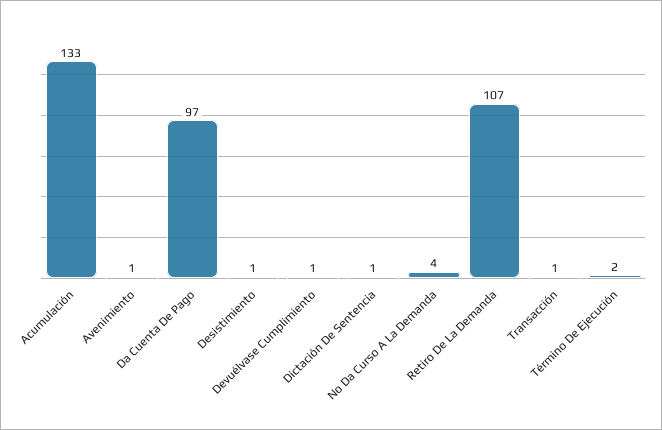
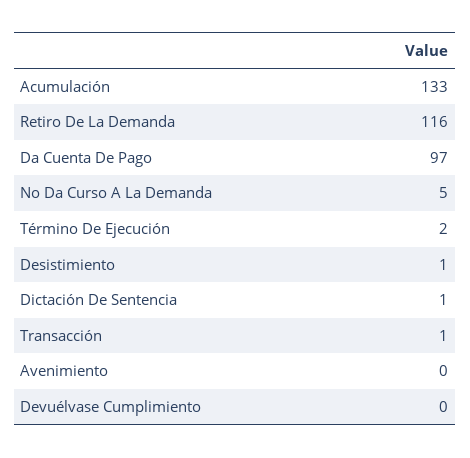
Avenimiento: 1 -> 0
Devuélvase Cumplimiento: 1 -> 0
No Da Curso A La Demanda: 4 -> 5
Retiro De La Demanda: 107 -> 116

